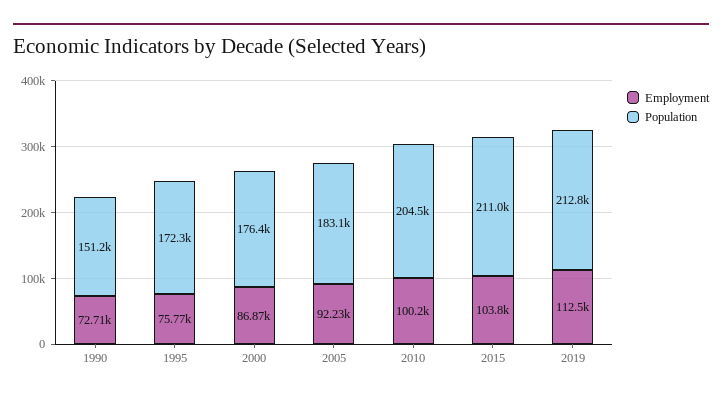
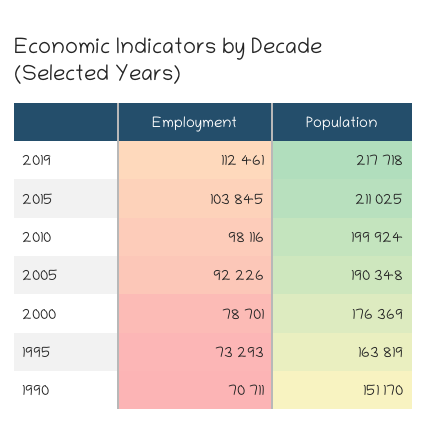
Employment, 1990: 72710 -> 70711
Employment, 1995: 75770 -> 73293
Population, 1995: 172300 -> 163819
Employment, 2000: 86870 -> 78701
Population, 2005: 183100 -> 190348
Employment, 2010: 100200 -> 98116
Population, 2010: 204500 -> 199924
Population, 2019: 212800 -> 217718

